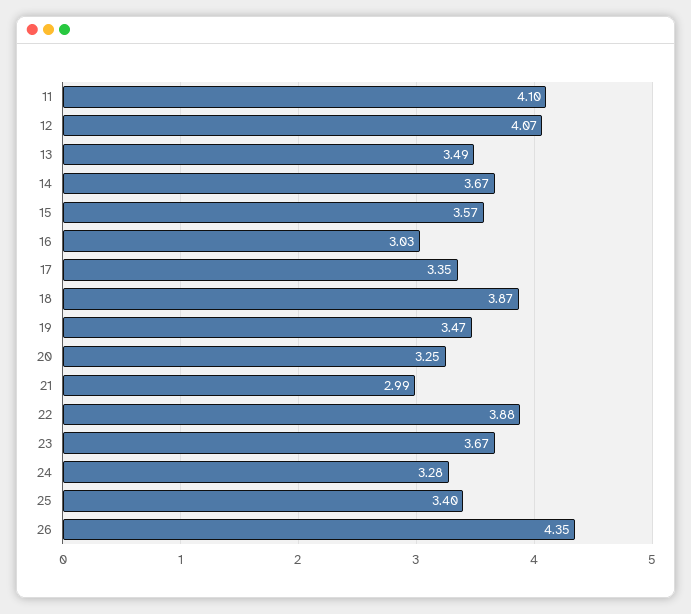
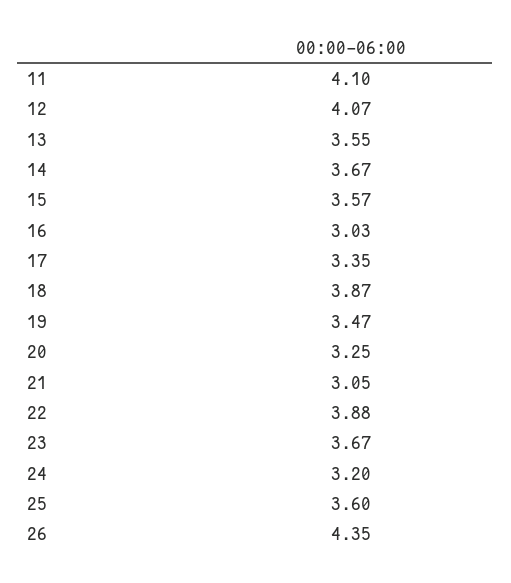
13: 3.49 -> 3.55
21: 2.99 -> 3.05
24: 3.28 -> 3.2
25: 3.4 -> 3.6

